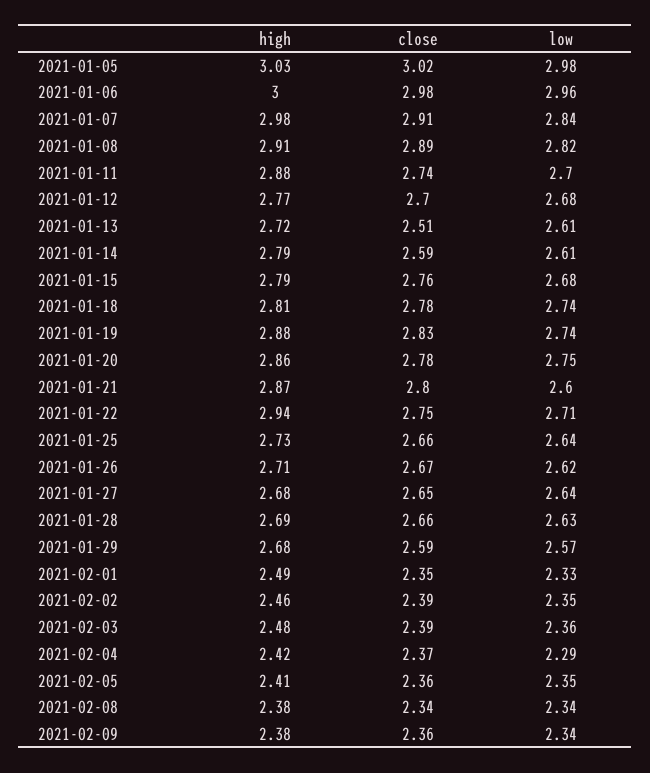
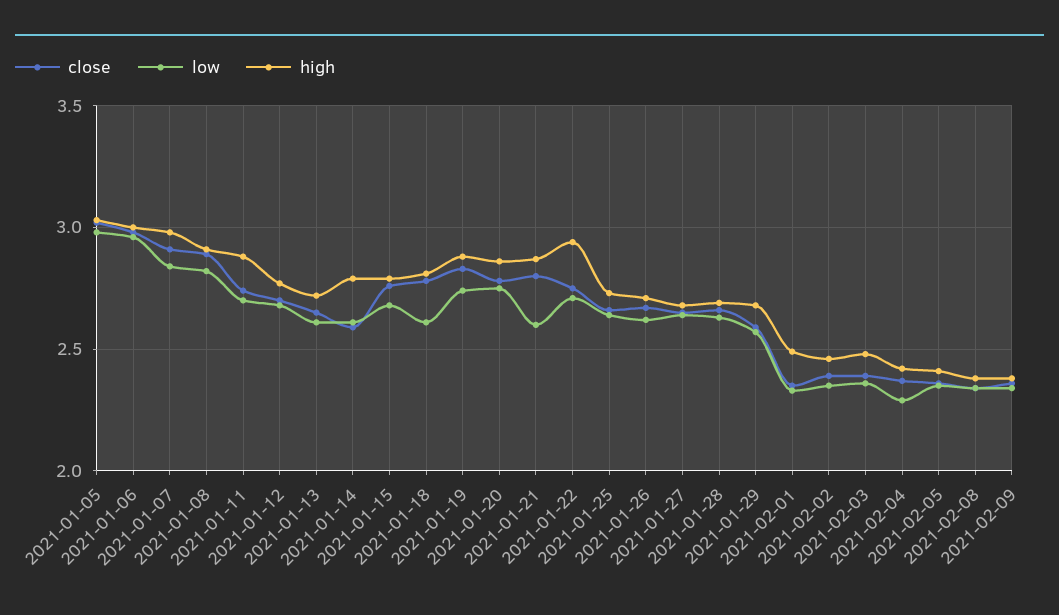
close, 2021-01-13: 2.51 -> 2.65
low, 2021-01-18: 2.74 -> 2.6

